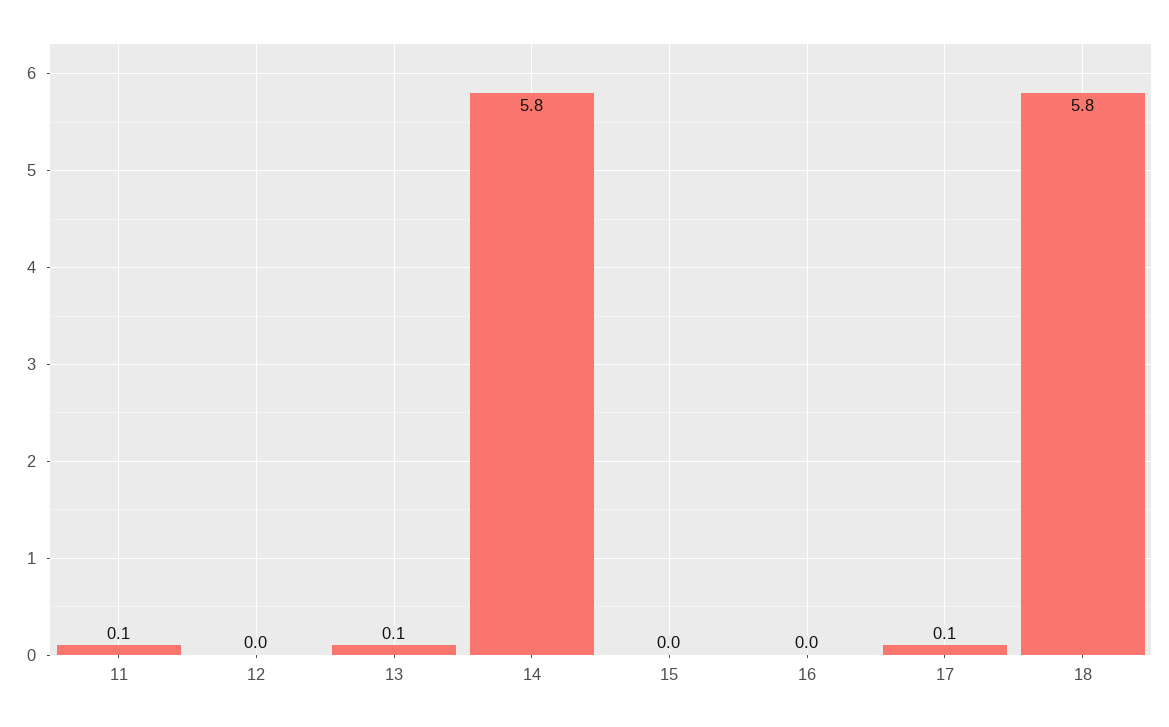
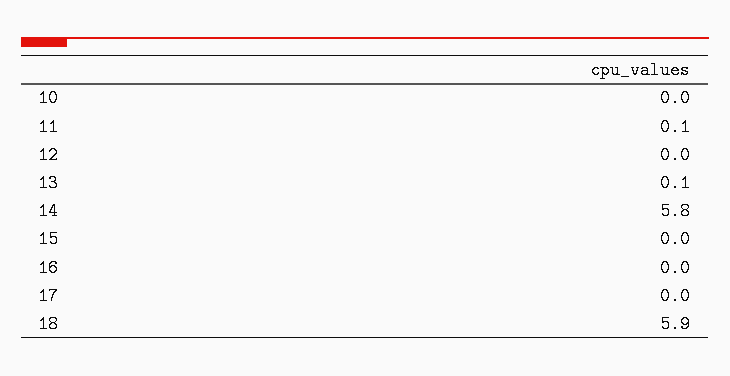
17: 0.1 -> 0
18: 5.8 -> 5.9
10: none -> 0

